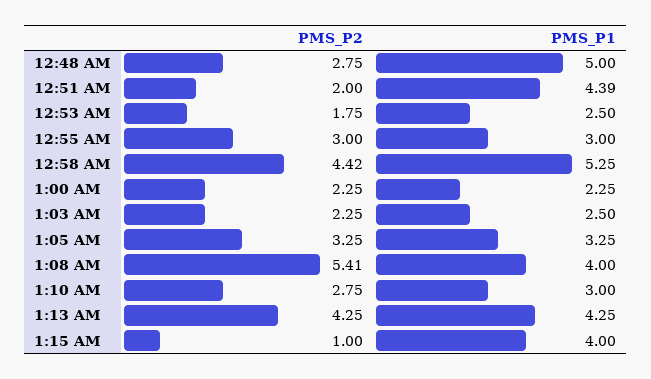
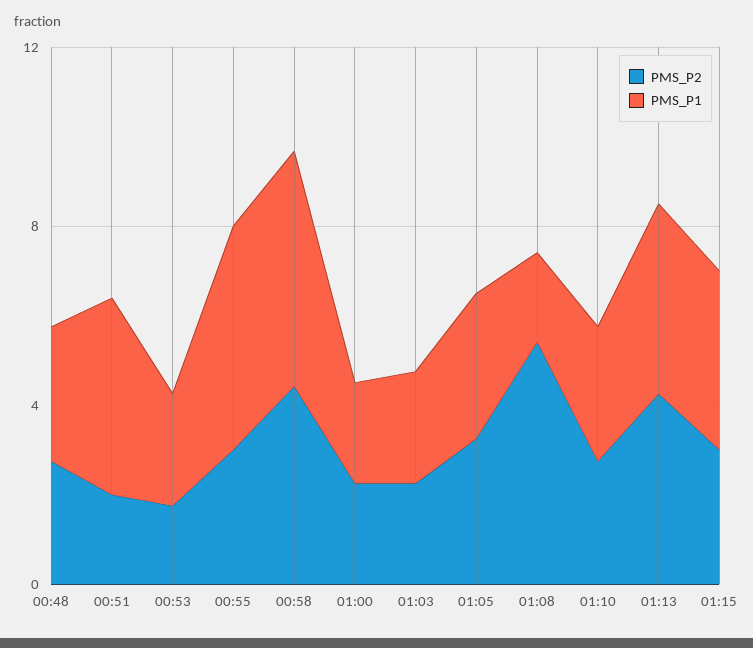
PMS_P1, 12:48 AM: 5 -> 3
PMS_P1, 12:55 AM: 3 -> 5
PMS_P1, 1:08 AM: 4 -> 2
PMS_P2, 1:15 AM: 1 -> 3

